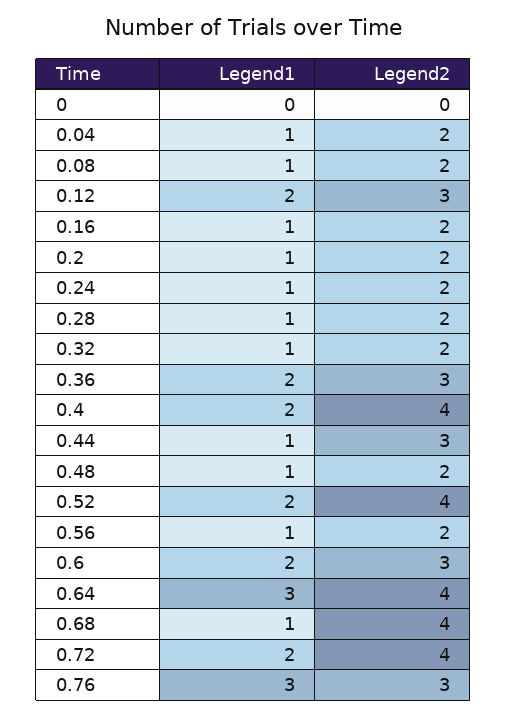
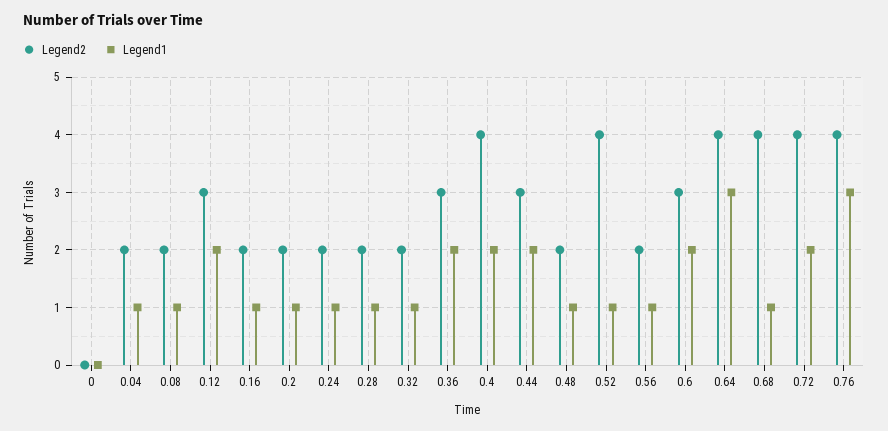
Legend1, 0.44: 1 -> 2
Legend1, 0.52: 2 -> 1
Legend2, 0.76: 3 -> 4

